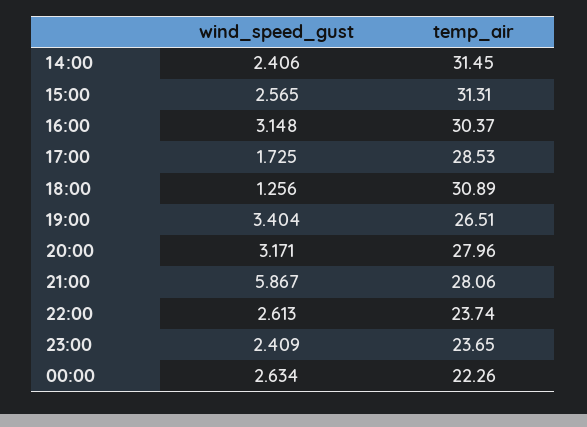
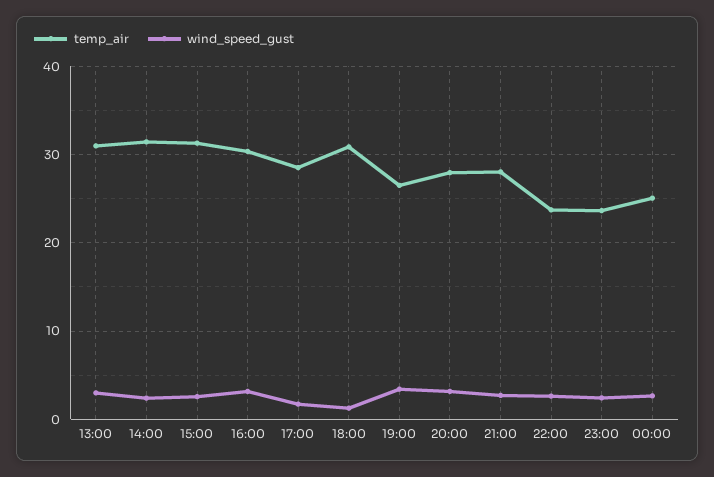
wind_speed_gust, 21:00: 5.867 -> 3
temp_air, 00:00: 22.26 -> 25
temp_air, 13:00: none -> 31
wind_speed_gust, 13:00: none -> 3

